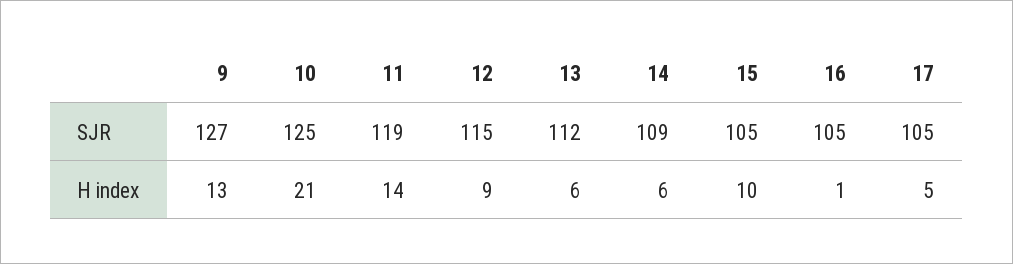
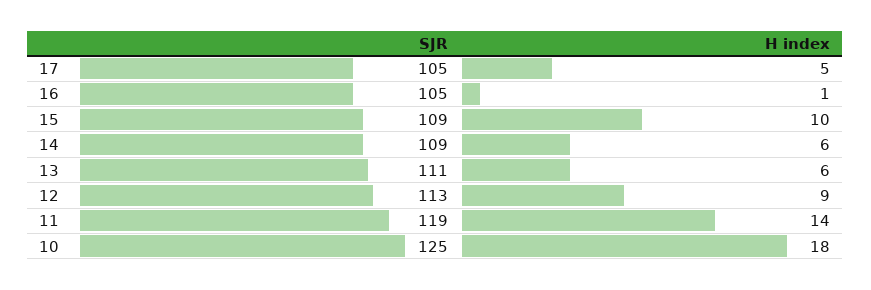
9, SJR: 127 -> none
12, SJR: 115 -> 113
13, SJR: 112 -> 111
15, SJR: 105 -> 109
9, H index: 13 -> none
10, H index: 21 -> 18

